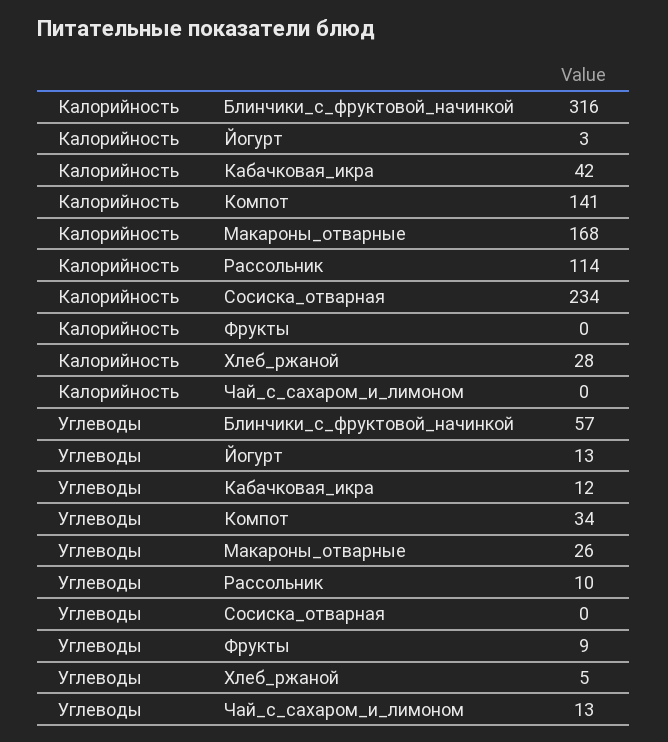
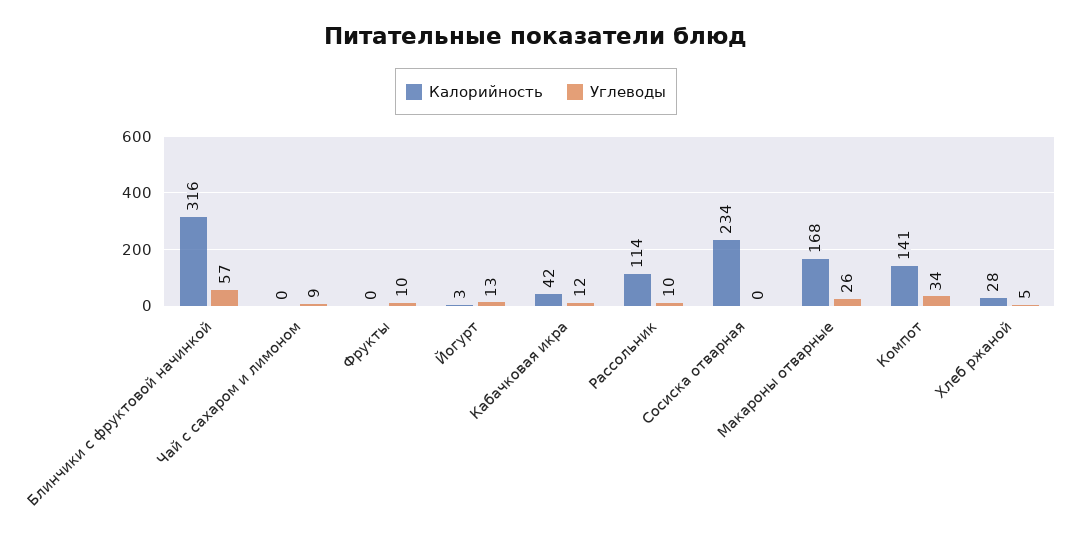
Углеводы, Фрукты: 9 -> 10
Углеводы, Чай_с_сахаром_и_лимоном: 13 -> 9

